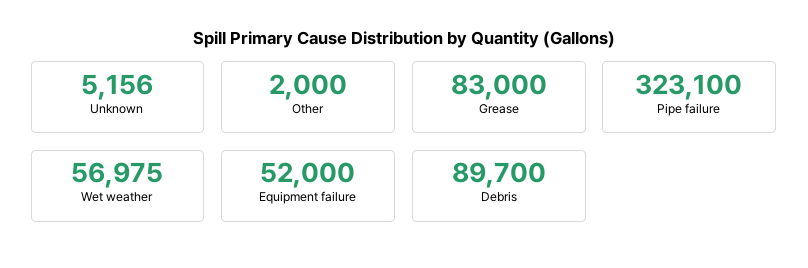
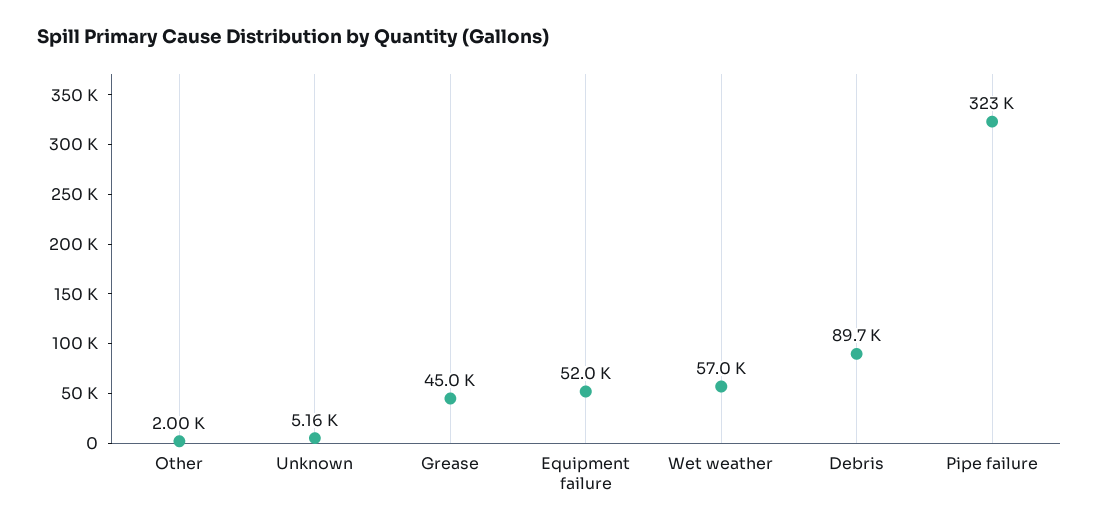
Grease: 83000 -> 45000

